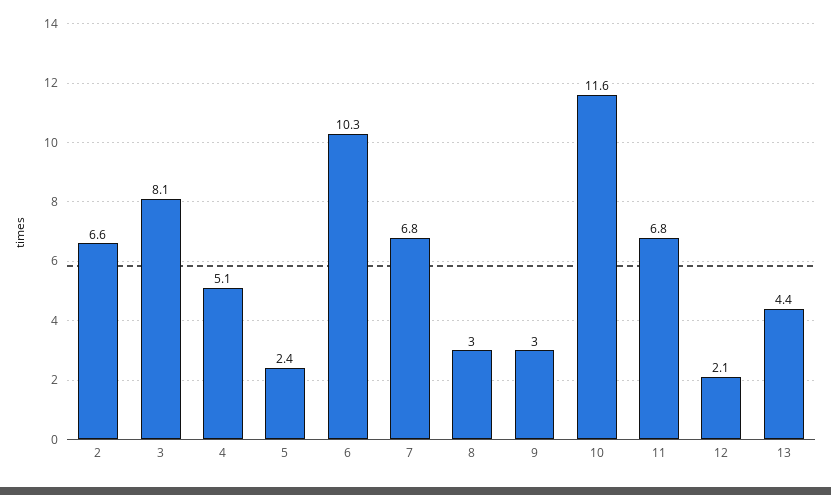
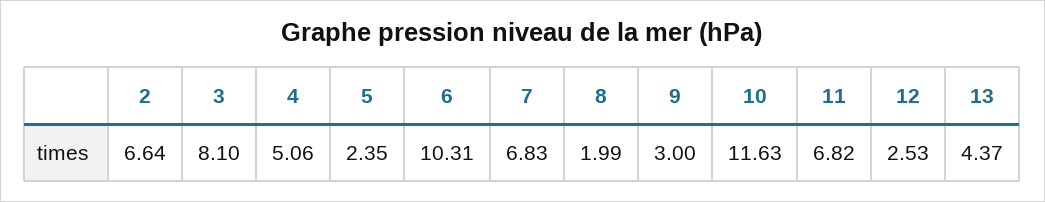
8: 3 -> 1.99
12: 2.1 -> 2.53

